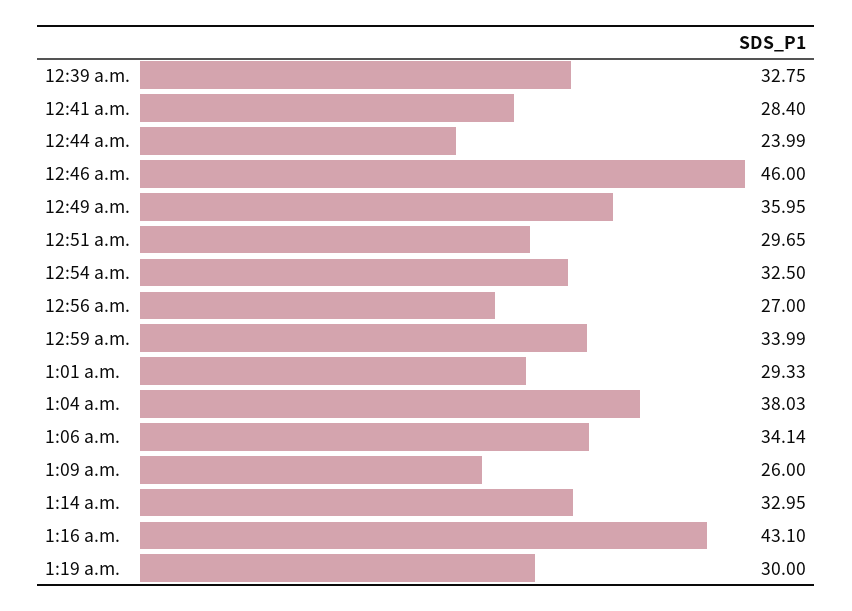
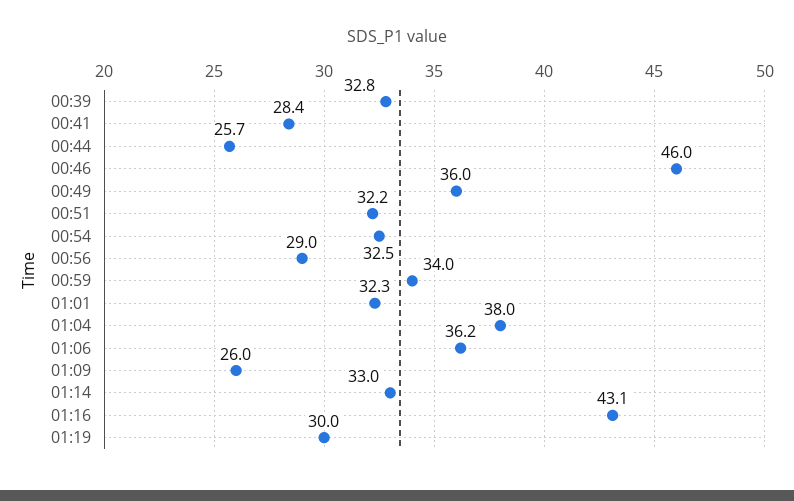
12:44 a.m.: 23.99 -> 25.7
12:51 a.m.: 29.65 -> 32.2
12:56 a.m.: 27 -> 29
1:01 a.m.: 29.33 -> 32.3
1:06 a.m.: 34.14 -> 36.2

